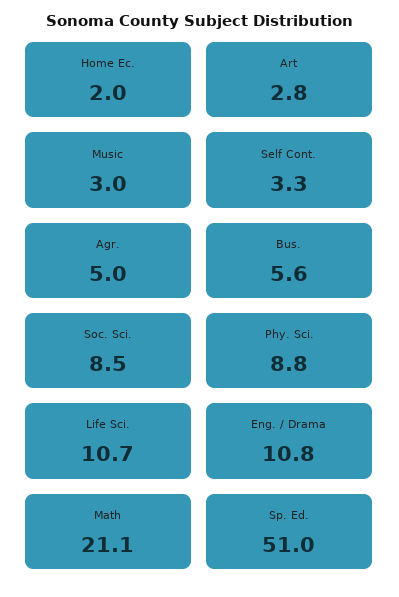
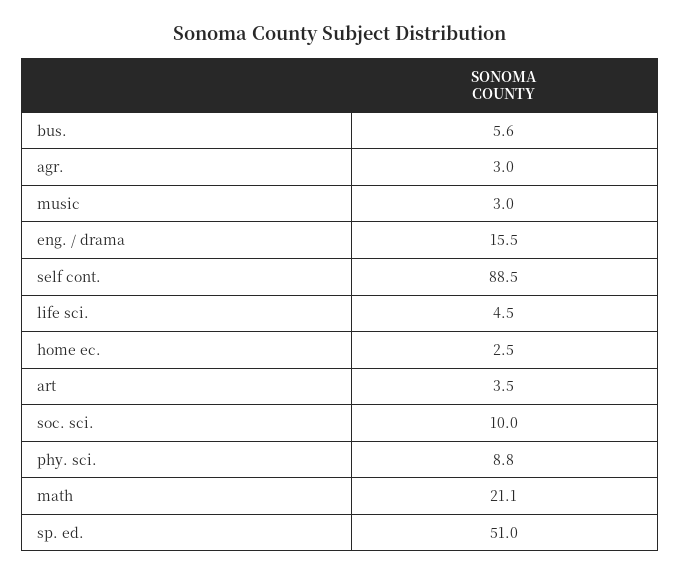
Home Ec.: 2 -> 2.5
Art: 2.8 -> 3.5
Self Cont.: 3.3 -> 88.5
Agr.: 5 -> 3
Soc. Sci.: 8.5 -> 10
Life Sci.: 10.7 -> 4.5
Eng. / Drama: 10.8 -> 15.5

